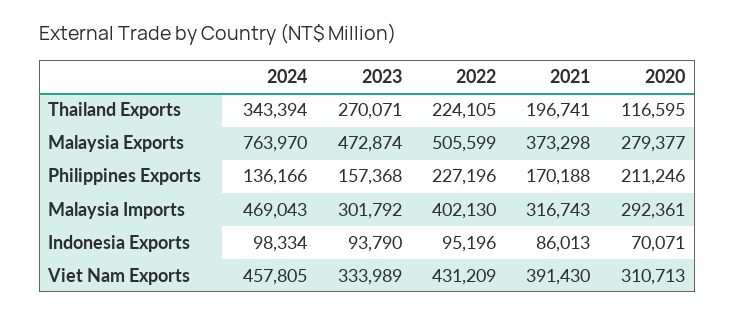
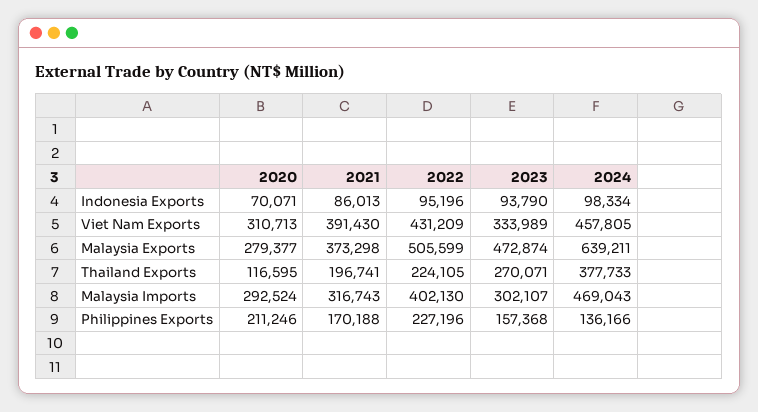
2024, Thailand Exports: 343394 -> 377733
2024, Malaysia Exports: 763970 -> 639211
2023, Malaysia Imports: 301792 -> 302107
2020, Malaysia Imports: 292361 -> 292524

